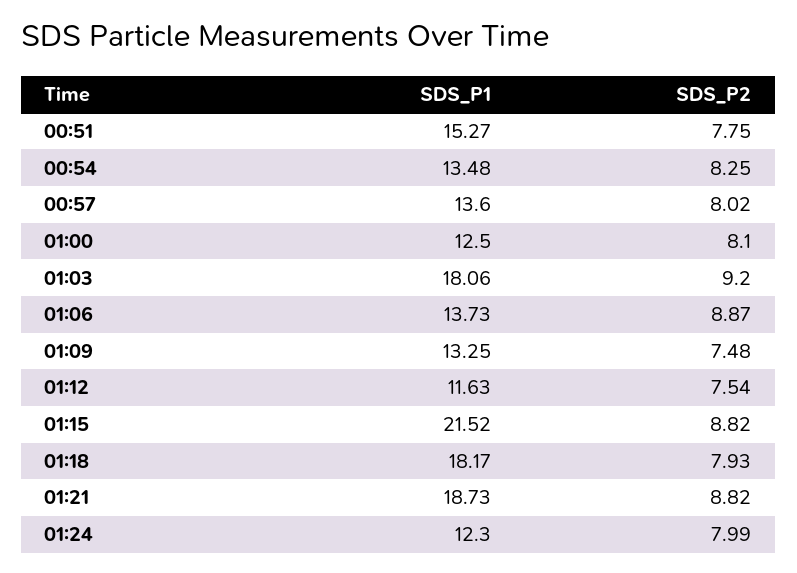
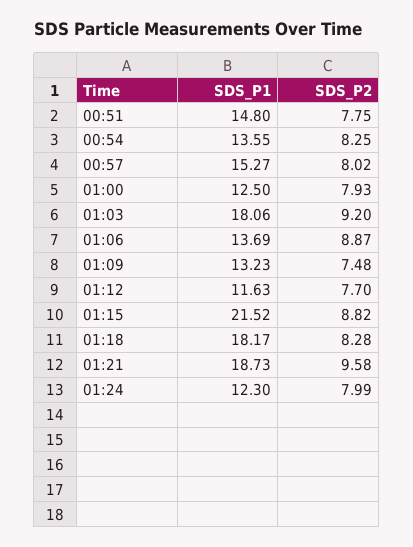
SDS_P1, 00:51: 15.27 -> 14.8
SDS_P1, 00:54: 13.48 -> 13.55
SDS_P1, 00:57: 13.6 -> 15.27
SDS_P2, 01:00: 8.1 -> 7.93
SDS_P1, 01:06: 13.73 -> 13.69
SDS_P1, 01:09: 13.25 -> 13.23
SDS_P2, 01:12: 7.54 -> 7.7
SDS_P2, 01:18: 7.93 -> 8.28
SDS_P2, 01:21: 8.82 -> 9.58

